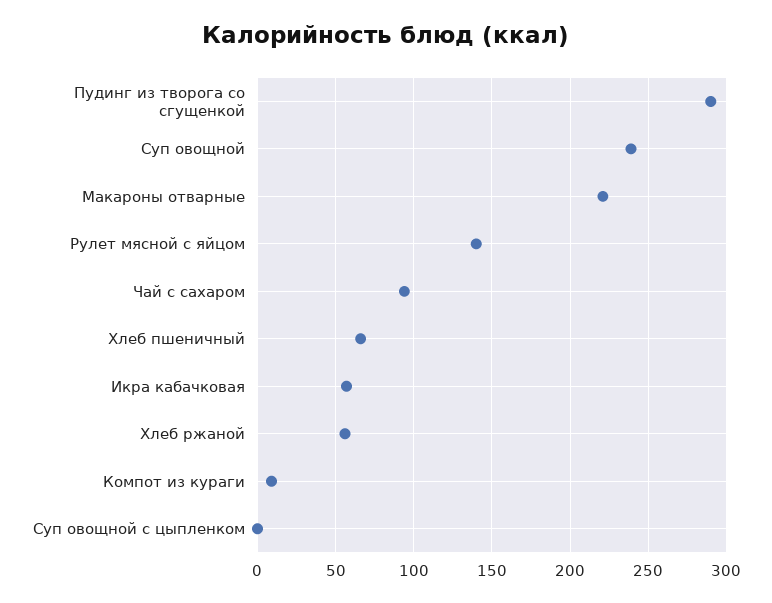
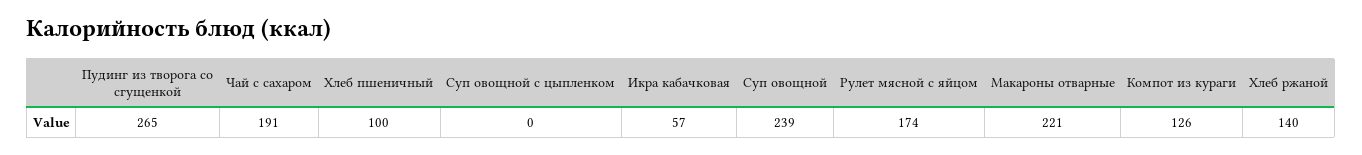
Пудинг из творога со сгущенкой: 290 -> 265
Рулет мясной с яйцом: 140 -> 174
Чай с сахаром: 95 -> 191
Хлеб пшеничный: 65 -> 100
Хлеб ржаной: 55 -> 140
Компот из кураги: 10 -> 126

